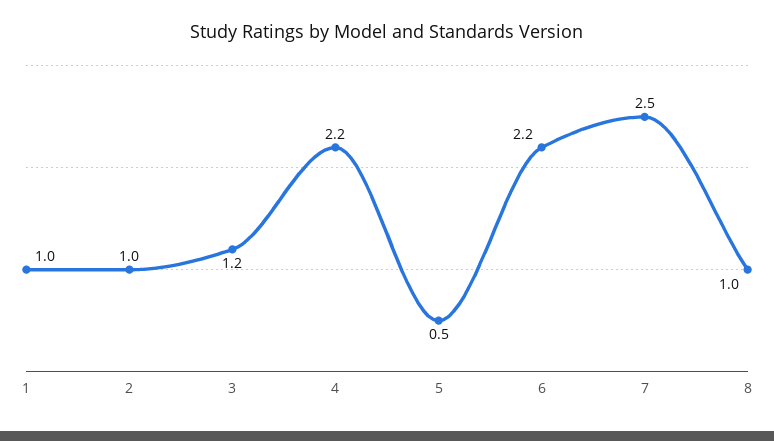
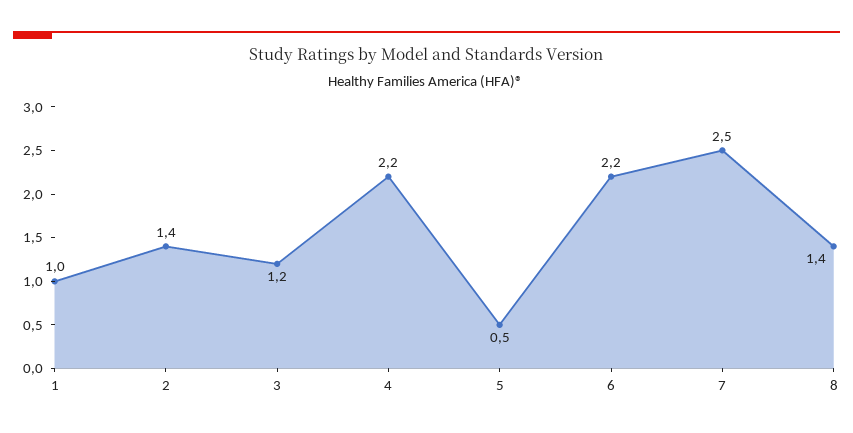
2: 1 -> 1.4
8: 1 -> 1.4

